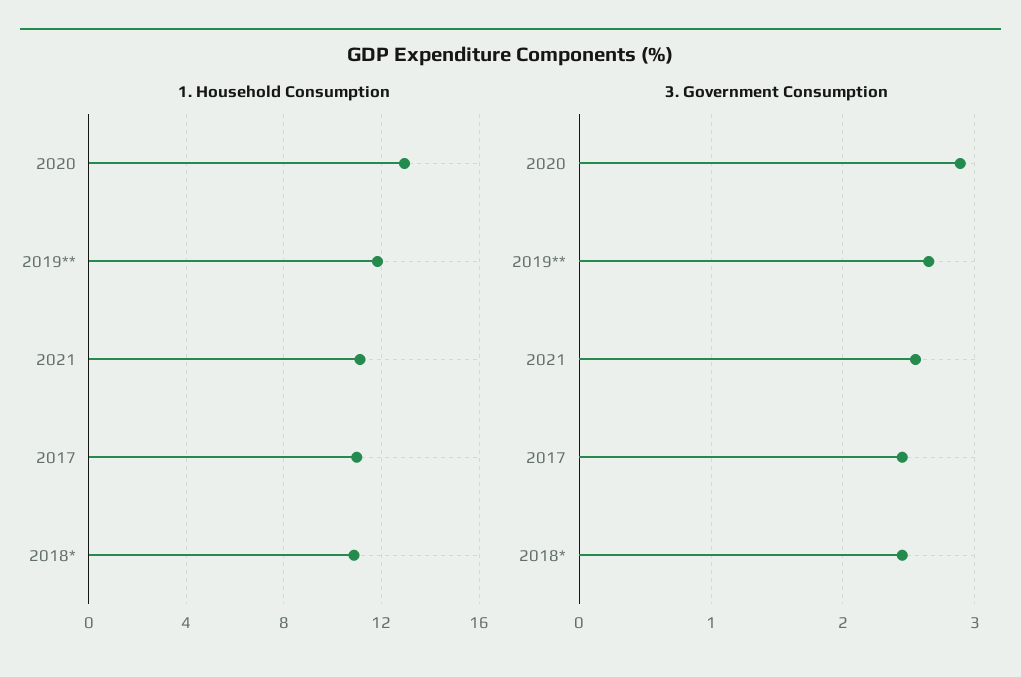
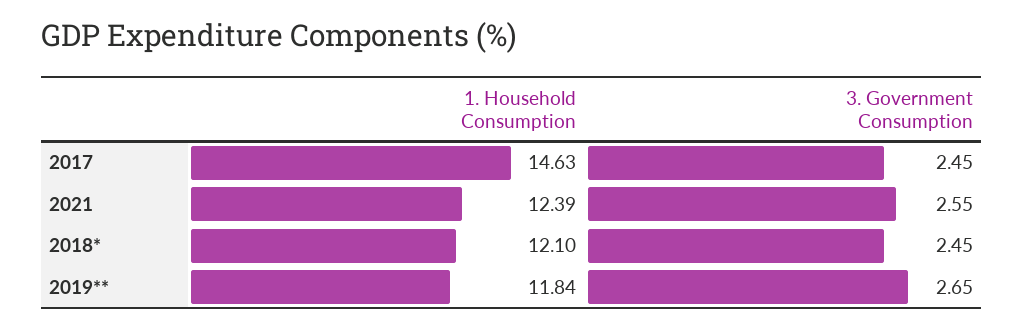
1. Household Consumption, 2020: 13 -> none
1. Household Consumption, 2021: 11 -> 12.39
1. Household Consumption, 2017: 11 -> 14.63
1. Household Consumption, 2018*: 11 -> 12.1
3. Government Consumption, 2020: 2.9 -> none

